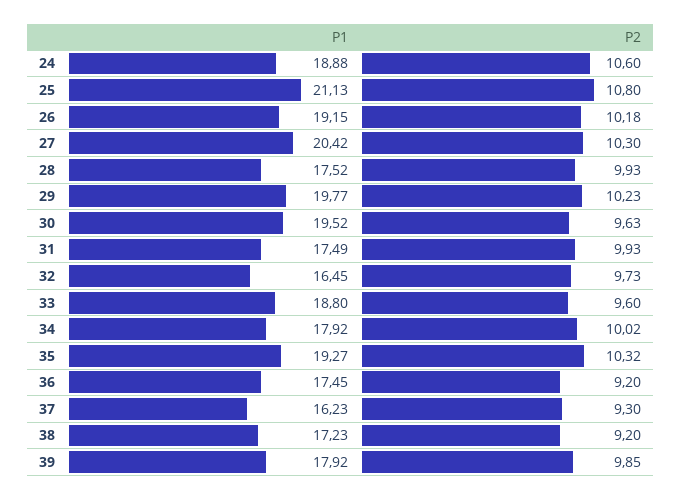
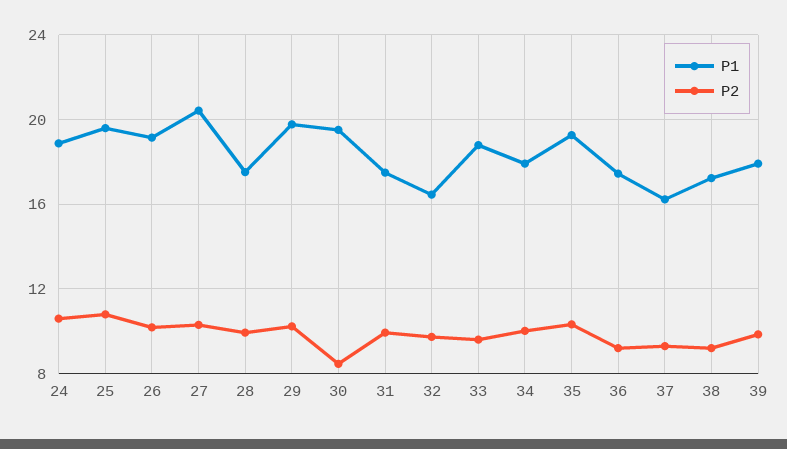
P1, 25: 21.13 -> 19.5
P2, 30: 9.63 -> 8.5

